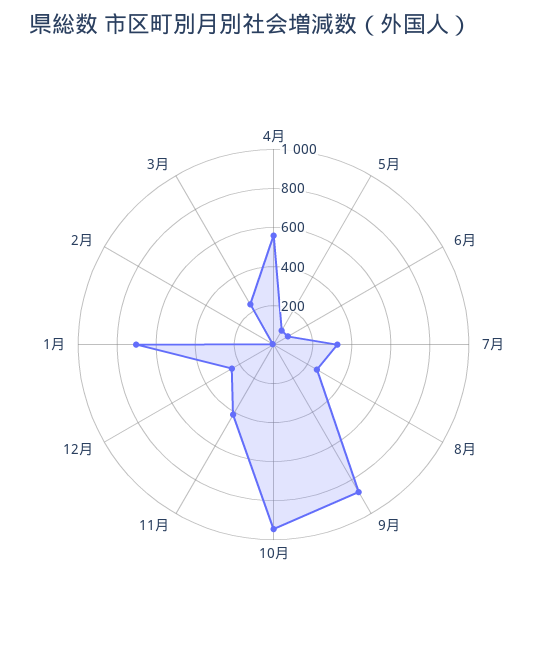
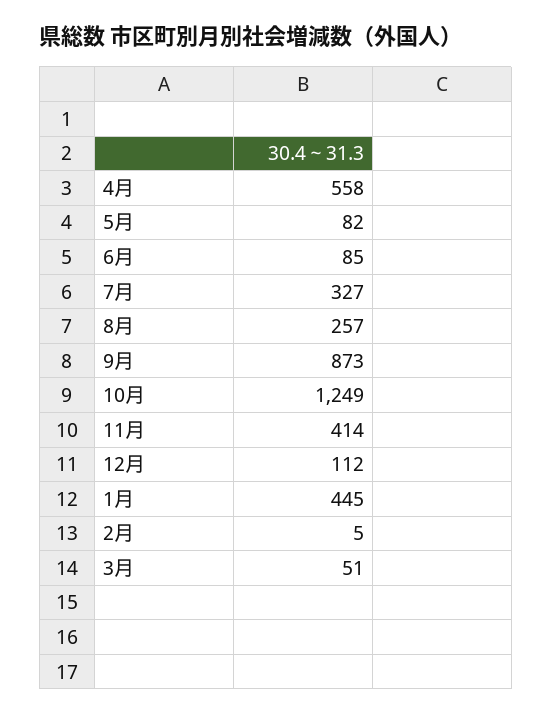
10月: 950 -> 1249
12月: 250 -> 112
1月: 700 -> 445
3月: 250 -> 51

